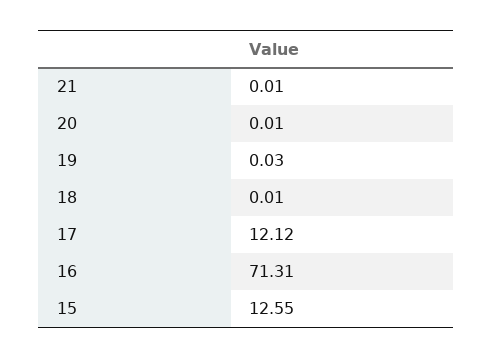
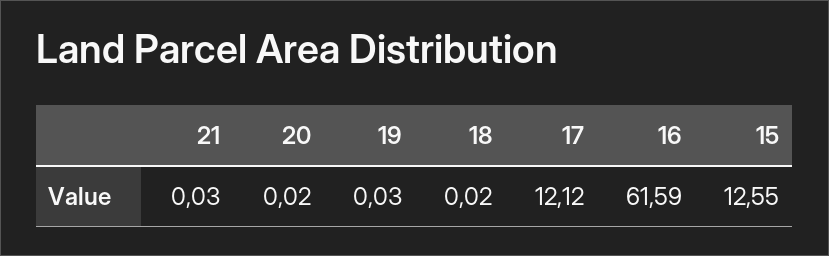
21: 0.01 -> 0.03
20: 0.01 -> 0.02
18: 0.01 -> 0.02
16: 71.31 -> 61.59

